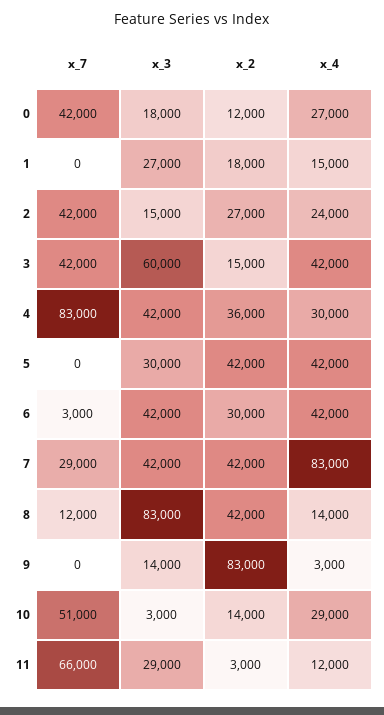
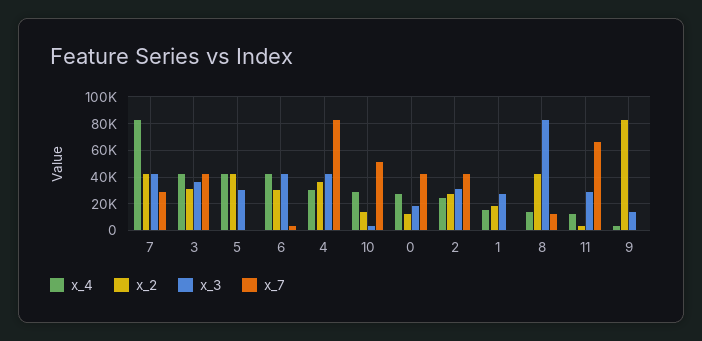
x_3, 2: 15000 -> 30000
x_3, 3: 60000 -> 35000
x_2, 3: 15000 -> 30000

